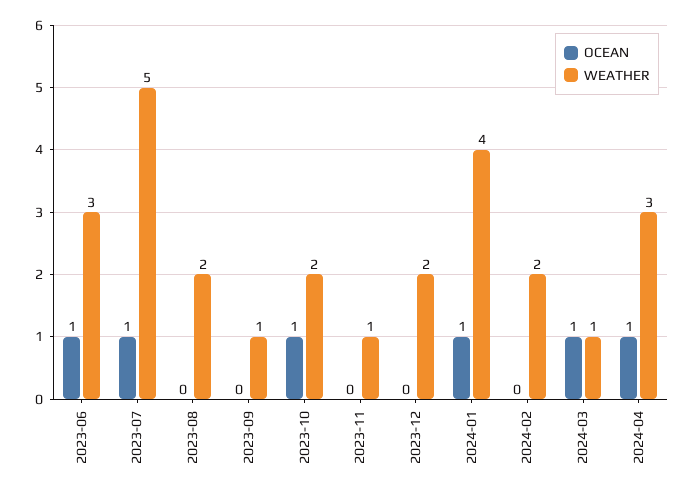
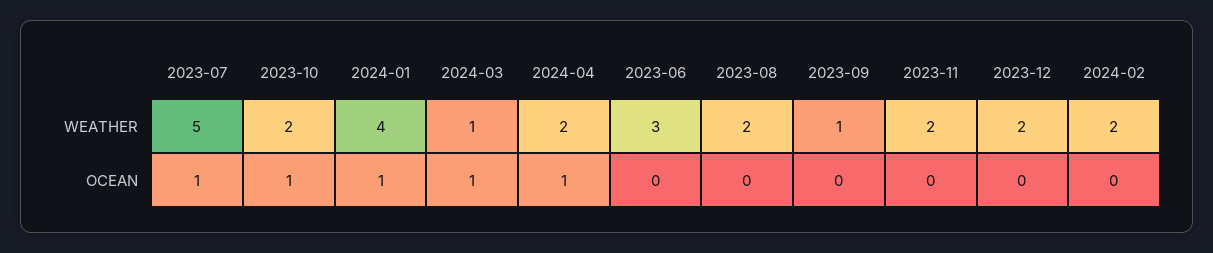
OCEAN, 2023-06: 1 -> 0
WEATHER, 2023-11: 1 -> 2
WEATHER, 2024-04: 3 -> 2

